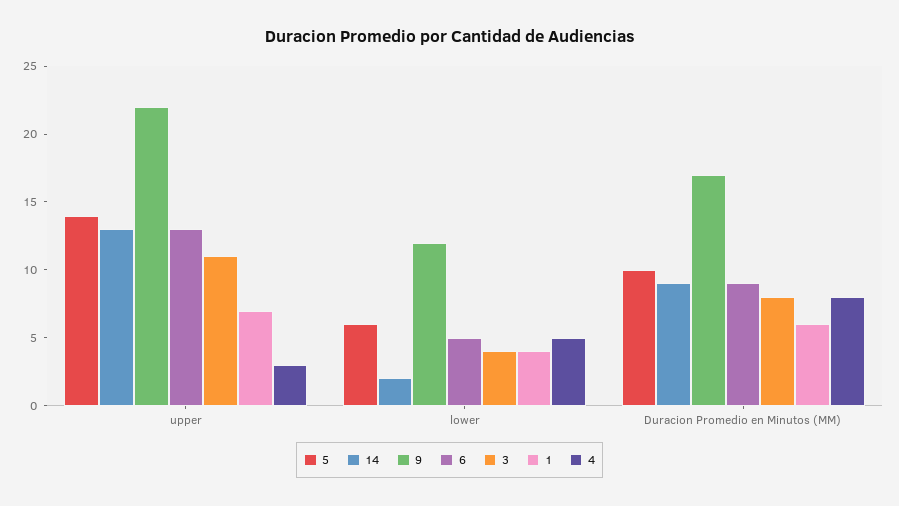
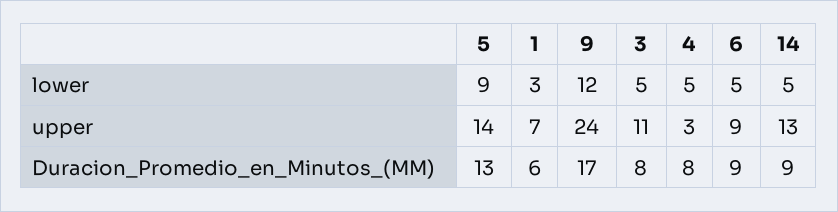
9, upper: 22 -> 24
6, upper: 13 -> 9
5, lower: 6 -> 9
14, lower: 2 -> 5
3, lower: 4 -> 5
1, lower: 4 -> 3
5, Duracion Promedio en Minutos (MM): 10 -> 13

